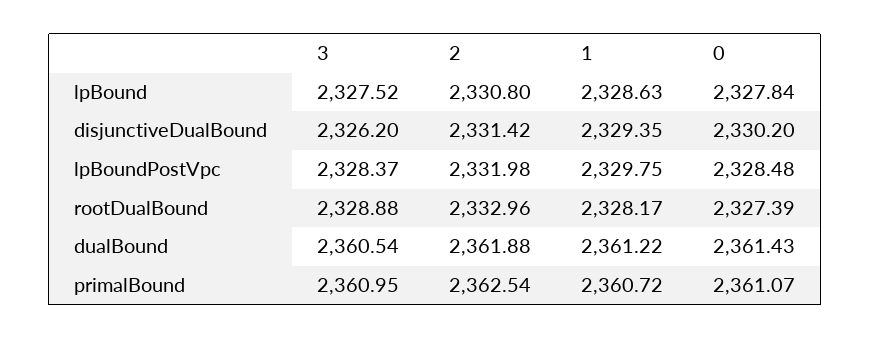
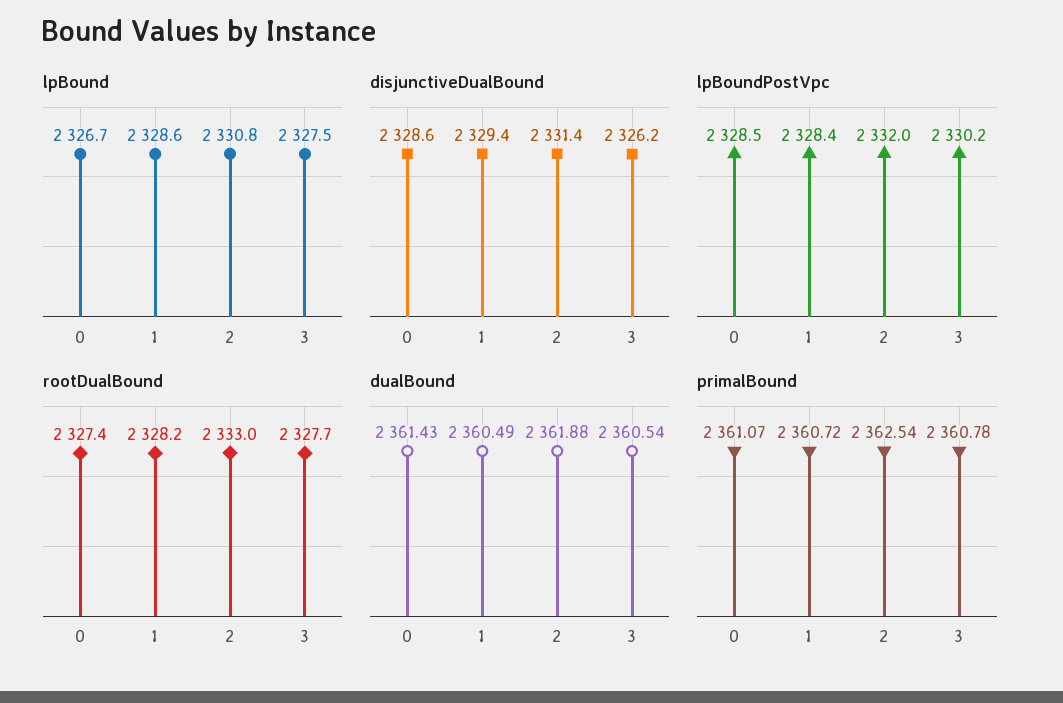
lpBound, 0: 2327.84 -> 2326.7
disjunctiveDualBound, 0: 2330.2 -> 2328.6
lpBoundPostVpc, 3: 2328.37 -> 2330.2
lpBoundPostVpc, 1: 2329.75 -> 2328.4
rootDualBound, 3: 2328.88 -> 2327.7
dualBound, 1: 2361.22 -> 2360.49
primalBound, 3: 2360.95 -> 2360.78

